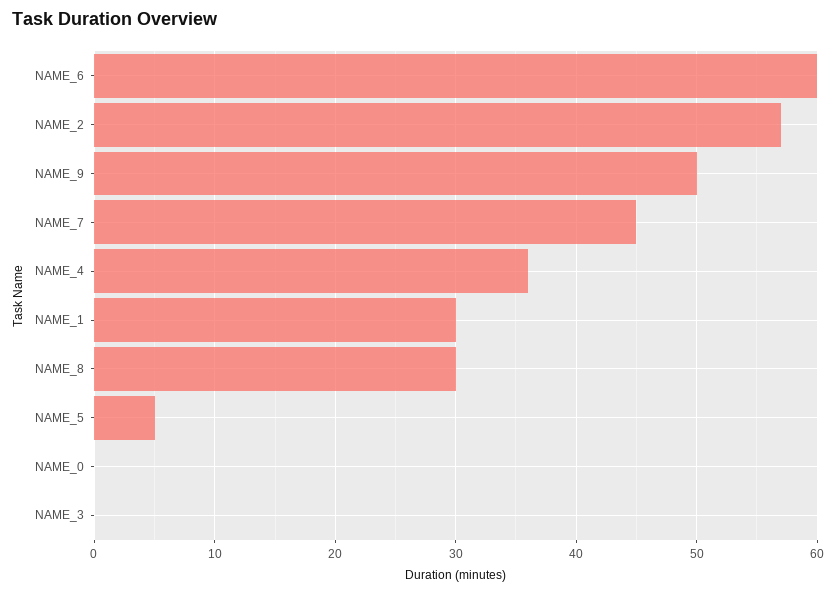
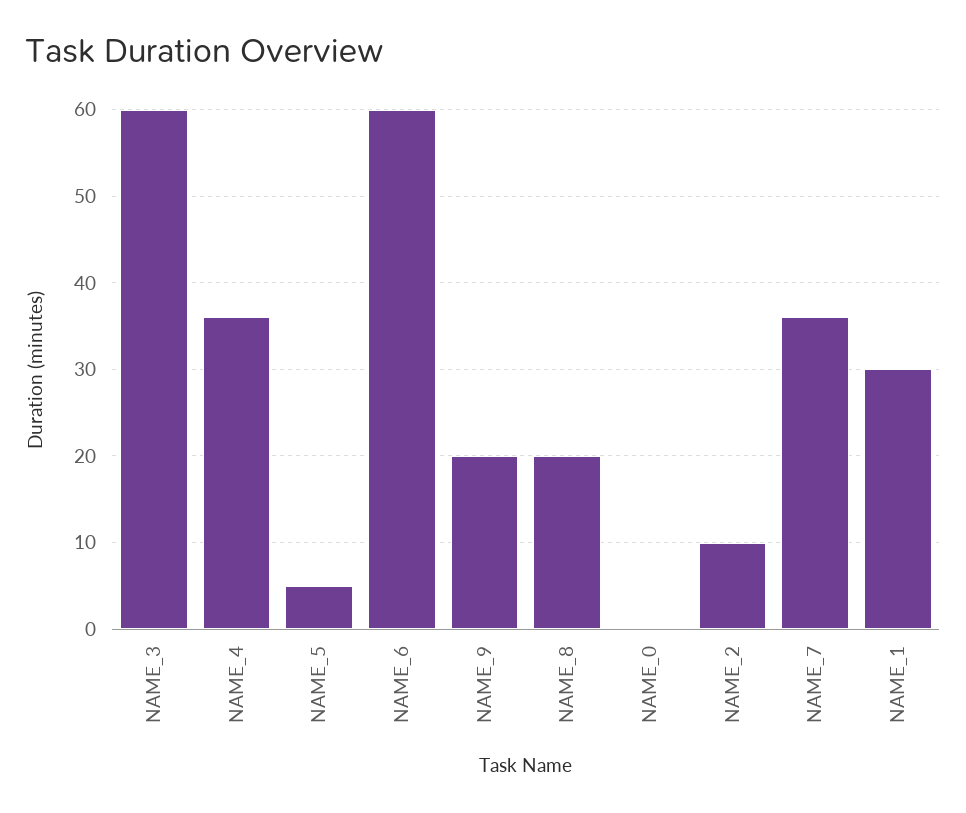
NAME_2: 57 -> 10
NAME_9: 50 -> 20
NAME_7: 45 -> 36
NAME_8: 30 -> 20
NAME_3: 0 -> 60

